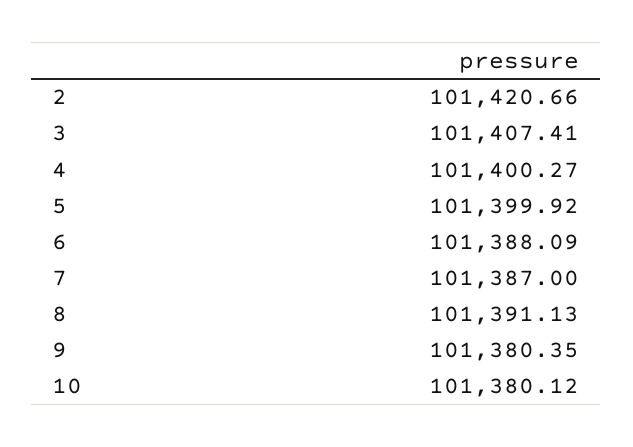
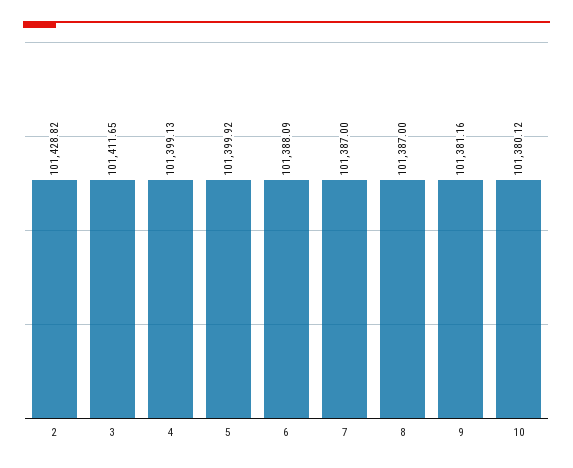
2: 101420.66 -> 101428.82
3: 101407.41 -> 101411.65
4: 101400.27 -> 101399.13
8: 101391.13 -> 101387
9: 101380.35 -> 101381.16

